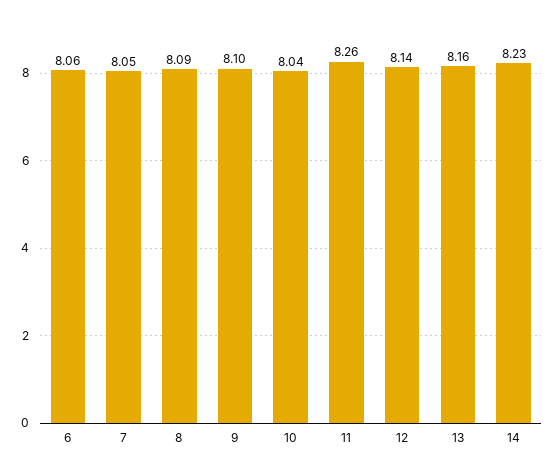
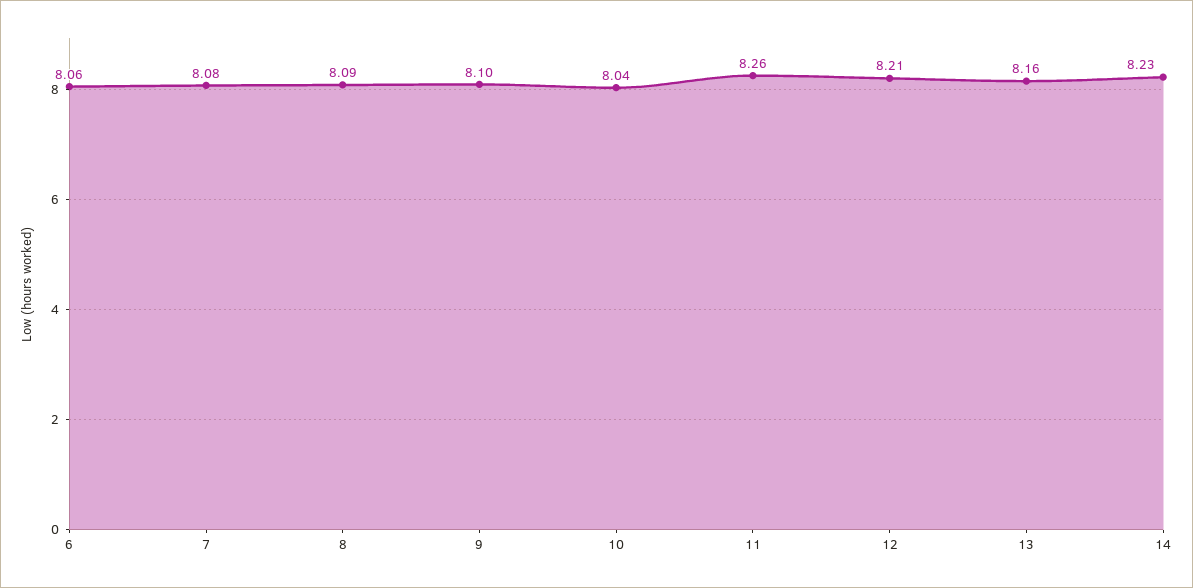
7: 8.05 -> 8.08
12: 8.14 -> 8.21

